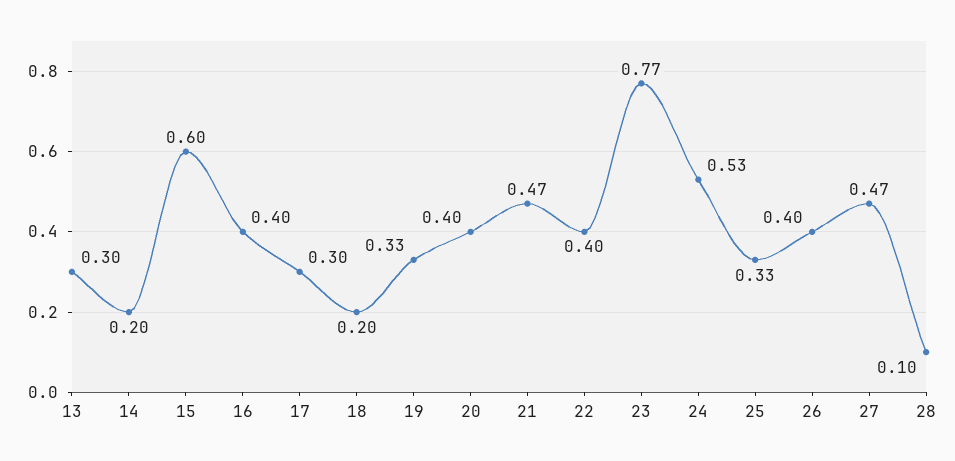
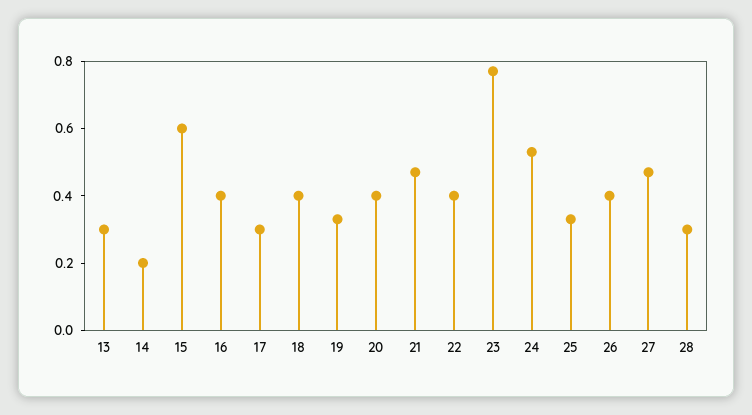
18: 0.2 -> 0.4
28: 0.1 -> 0.3

